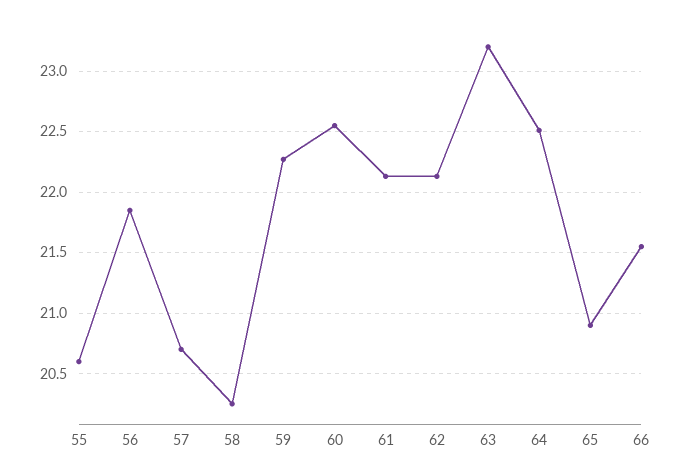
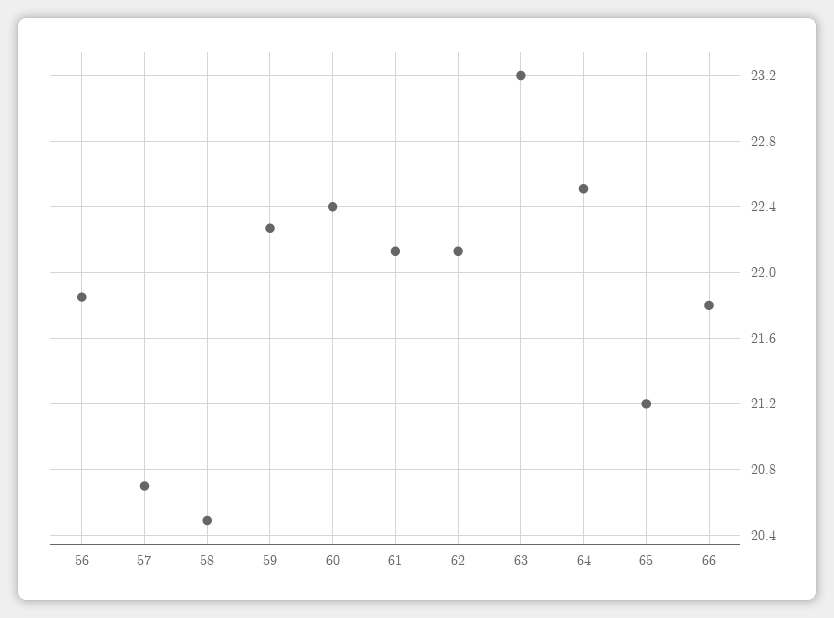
55: 20.6 -> none
58: 20.25 -> 20.5
60: 22.55 -> 22.4
65: 20.9 -> 21.2
66: 21.55 -> 21.8

